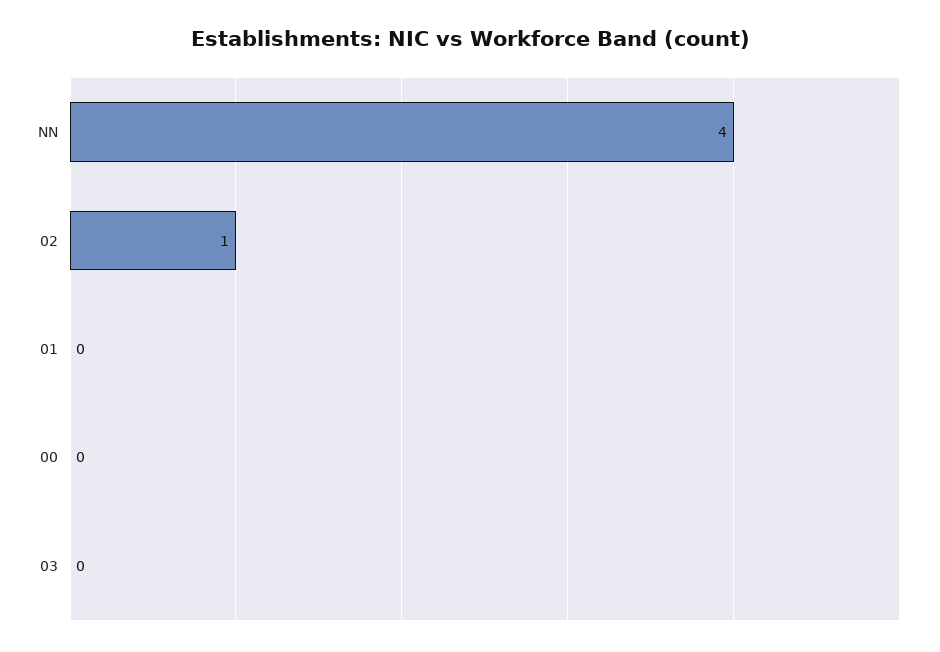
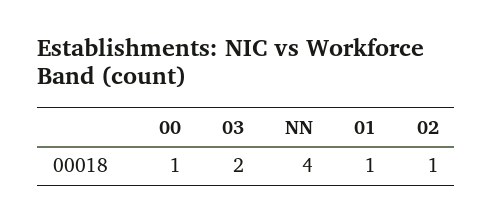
01: 0 -> 1
00: 0 -> 1
03: 0 -> 2

